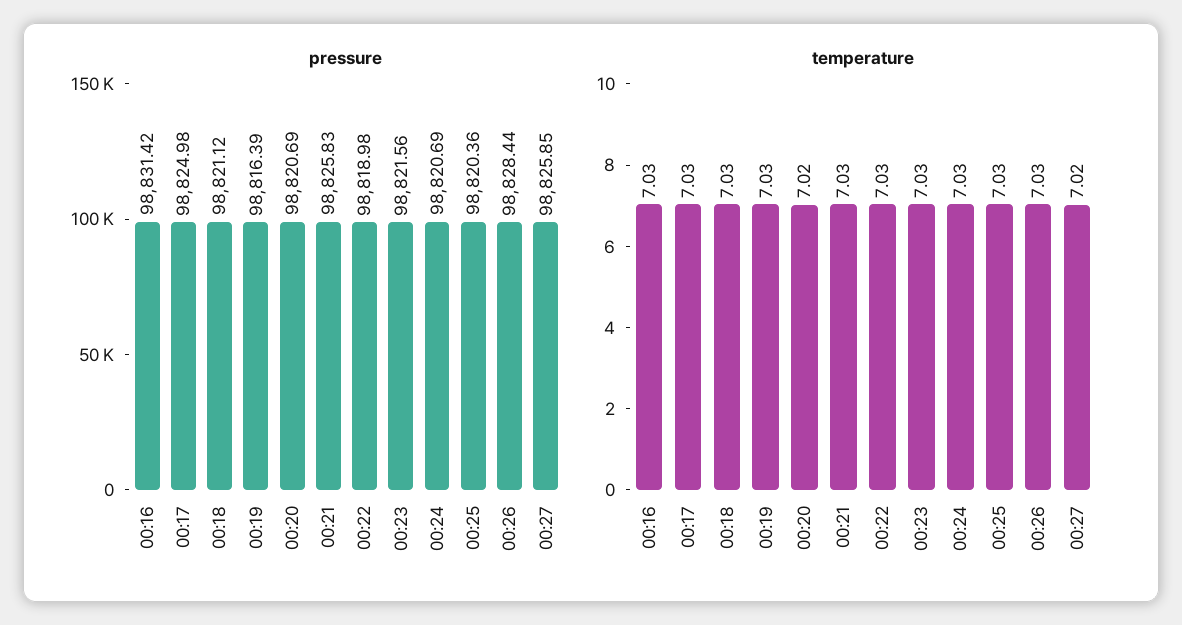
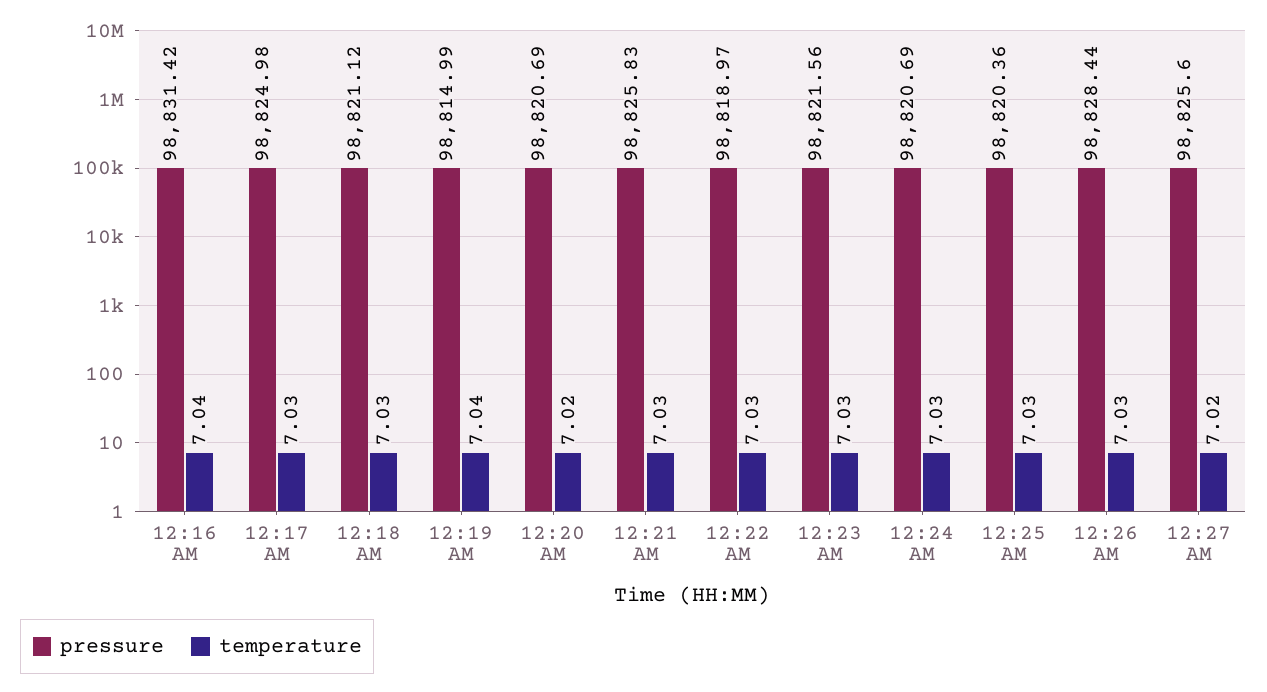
pressure, 00:19: 98816.39 -> 98814.99
pressure, 00:22: 98818.98 -> 98818.97
pressure, 00:27: 98825.85 -> 98825.6
temperature, 00:16: 7.03 -> 7.04
temperature, 00:19: 7.03 -> 7.04

